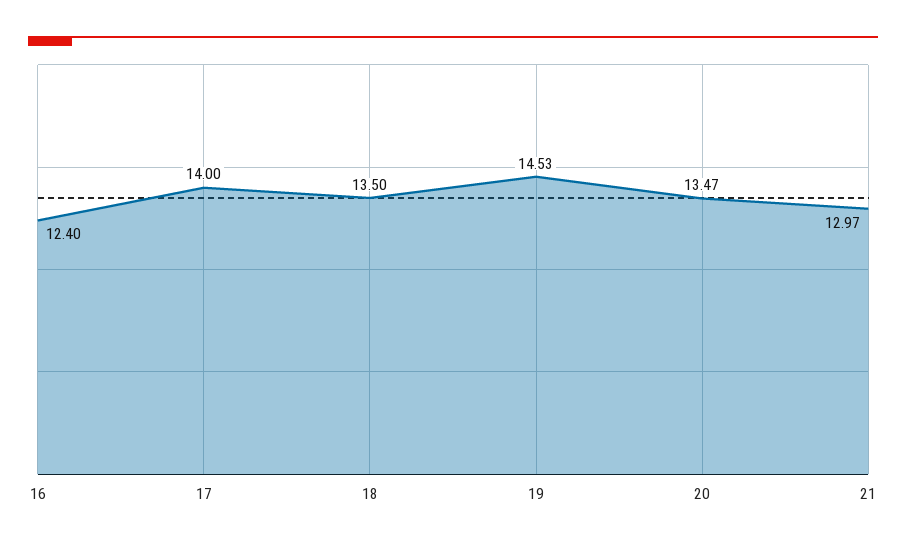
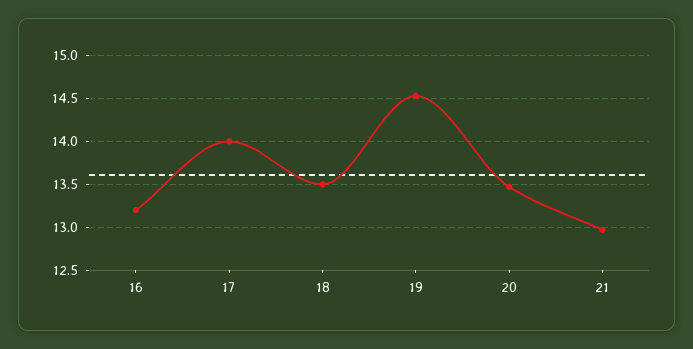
16: 12.4 -> 13.2

